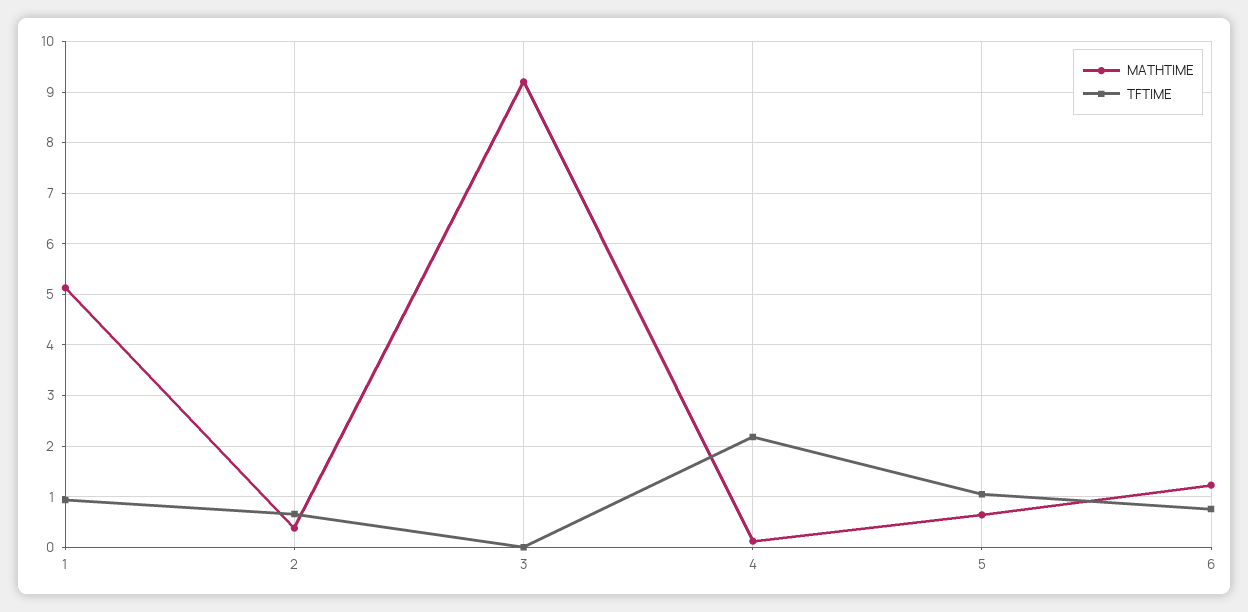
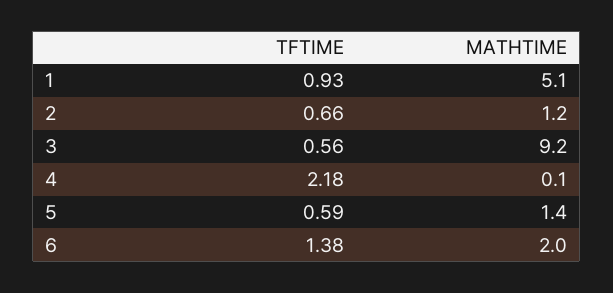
MATHTIME, 2: 0.4 -> 1.2
TFTIME, 3: 0 -> 0.56
MATHTIME, 5: 0.6 -> 1.4
TFTIME, 5: 1 -> 0.59
MATHTIME, 6: 1.2 -> 2
TFTIME, 6: 0.8 -> 1.38

